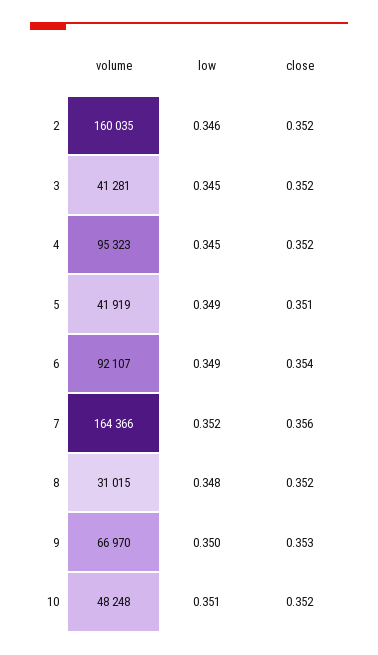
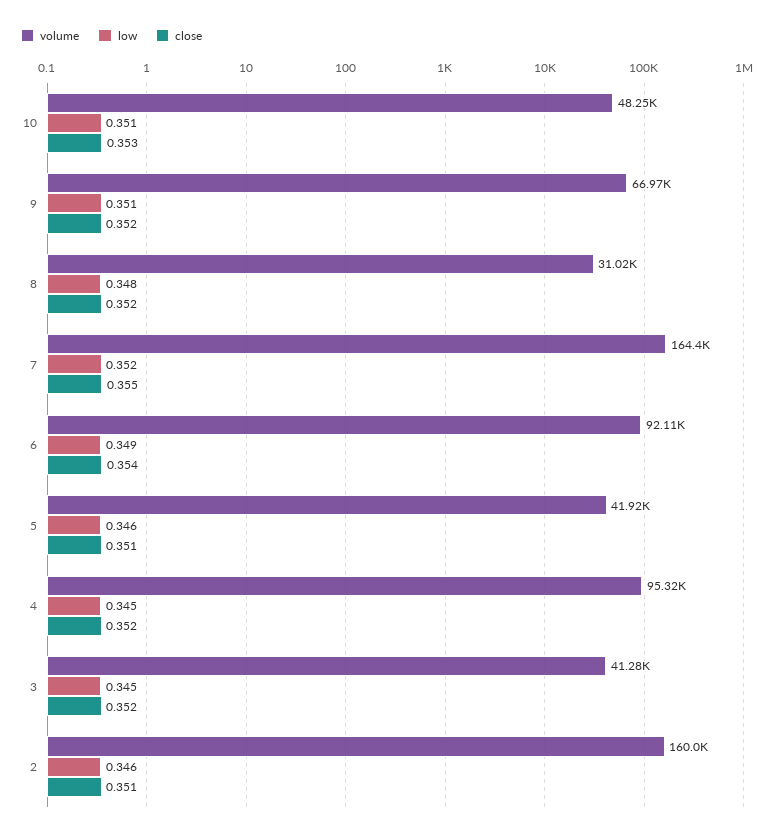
close, 2: 0.352 -> 0.351
low, 5: 0.349 -> 0.346
close, 7: 0.356 -> 0.355
low, 9: 0.35 -> 0.351
close, 9: 0.353 -> 0.352
close, 10: 0.352 -> 0.353

